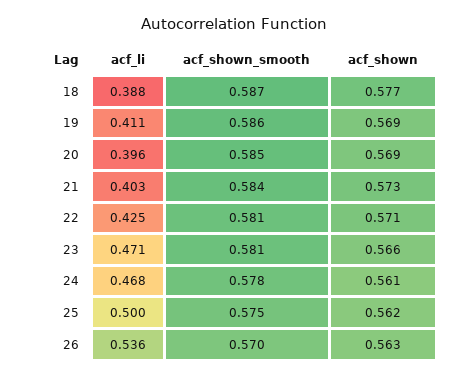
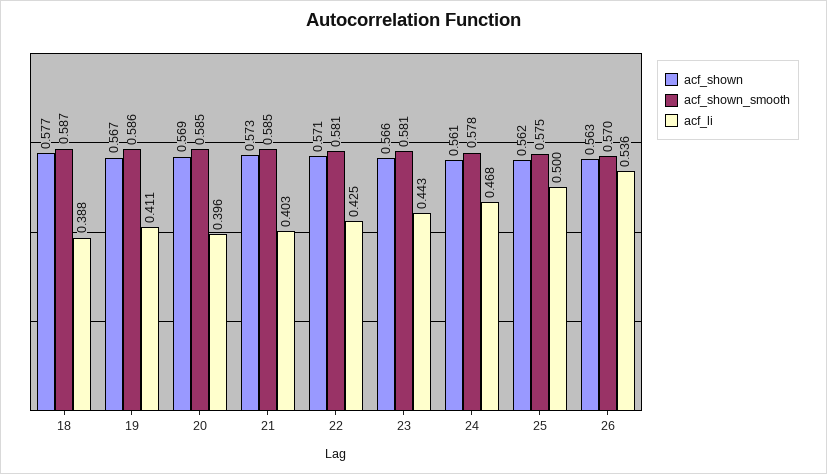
acf_shown, 19: 0.569 -> 0.567
acf_shown_smooth, 21: 0.584 -> 0.585
acf_li, 23: 0.471 -> 0.443

